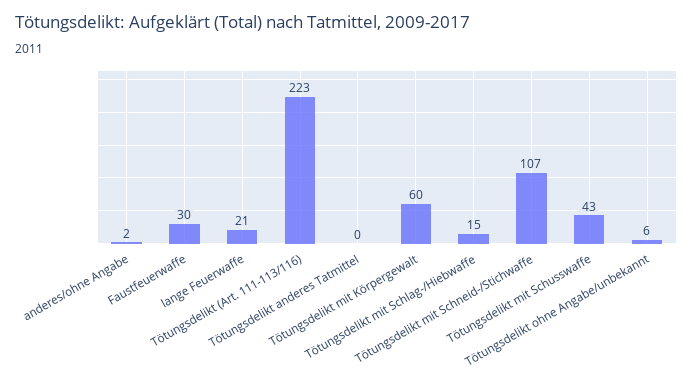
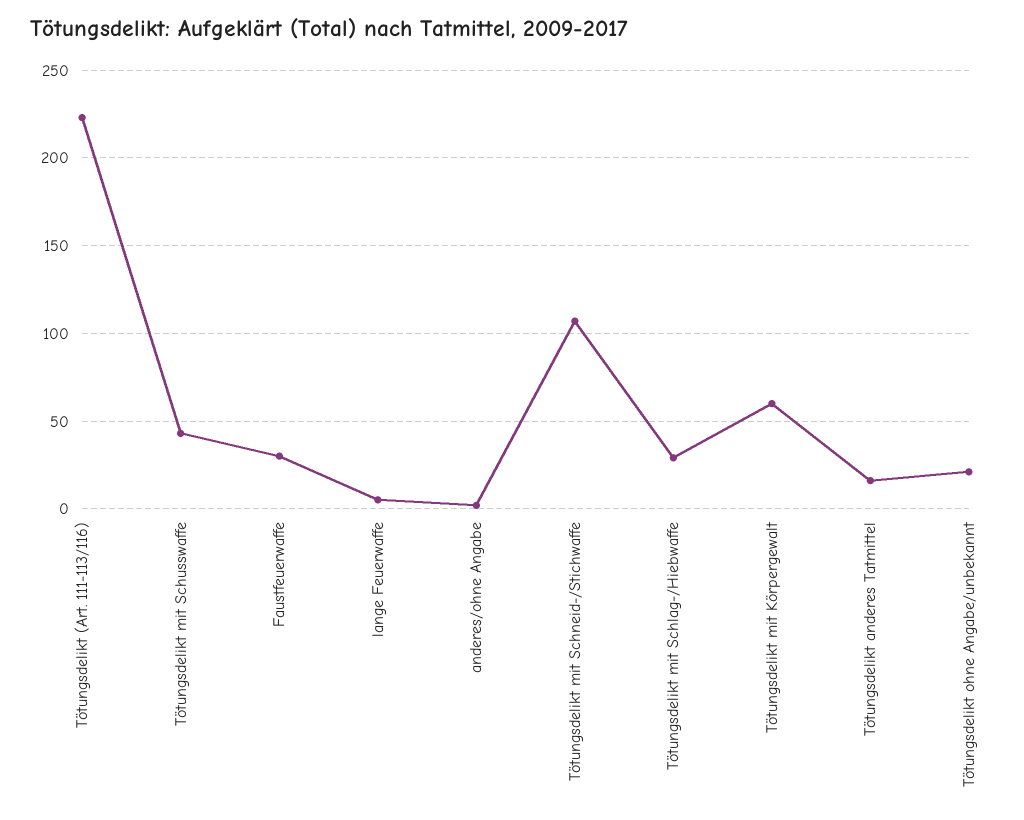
lange Feuerwaffe: 21 -> 5
Tötungsdelikt anderes Tatmittel: 0 -> 15
Tötungsdelikt mit Schlag-/Hiebwaffe: 15 -> 30
Tötungsdelikt ohne Angabe/unbekannt: 6 -> 20

